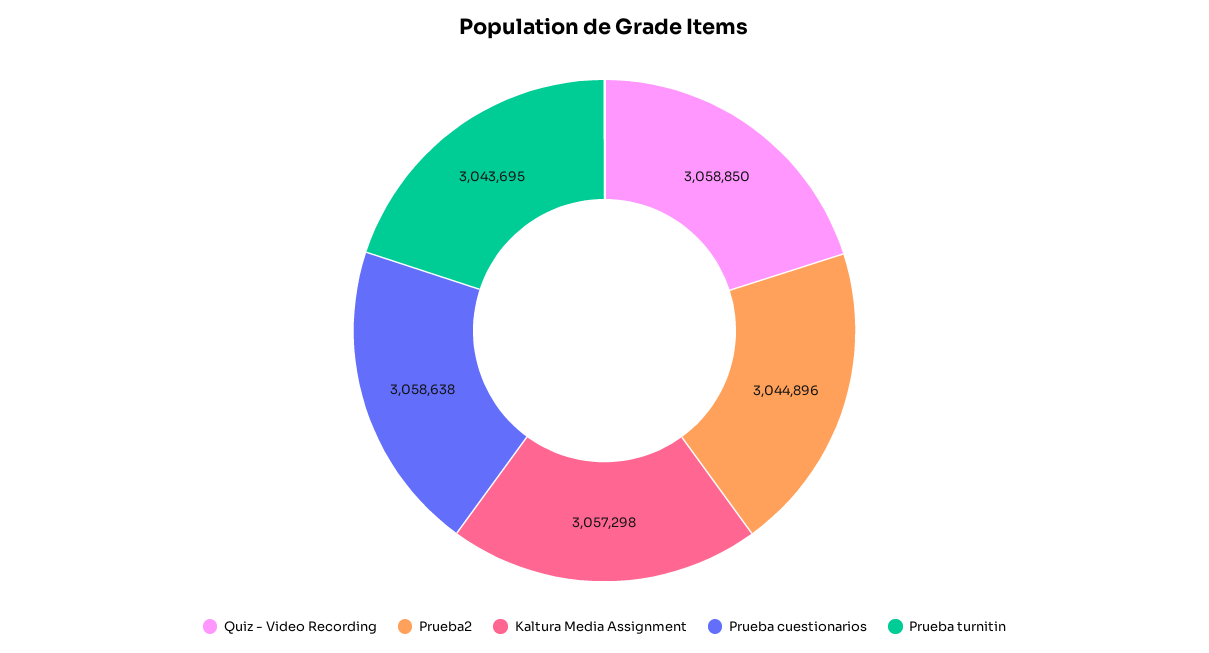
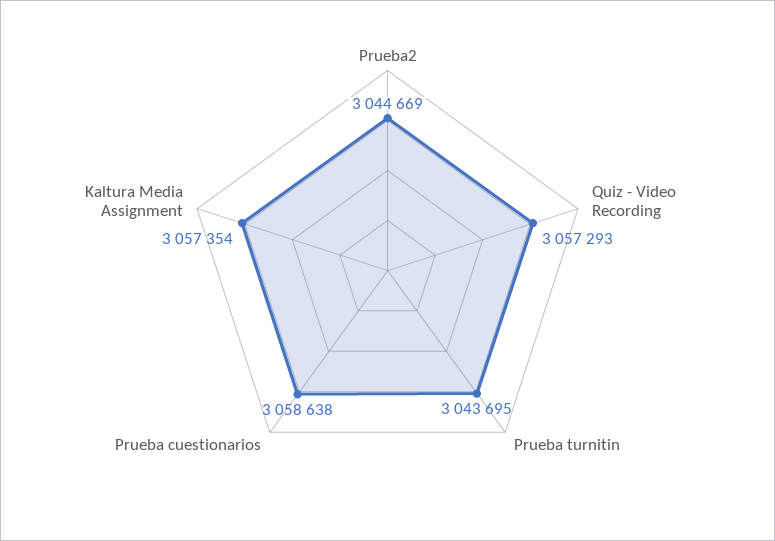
Quiz - Video Recording: 3058850 -> 3057293
Prueba2: 3044896 -> 3044669
Kaltura Media Assignment: 3057298 -> 3057354

